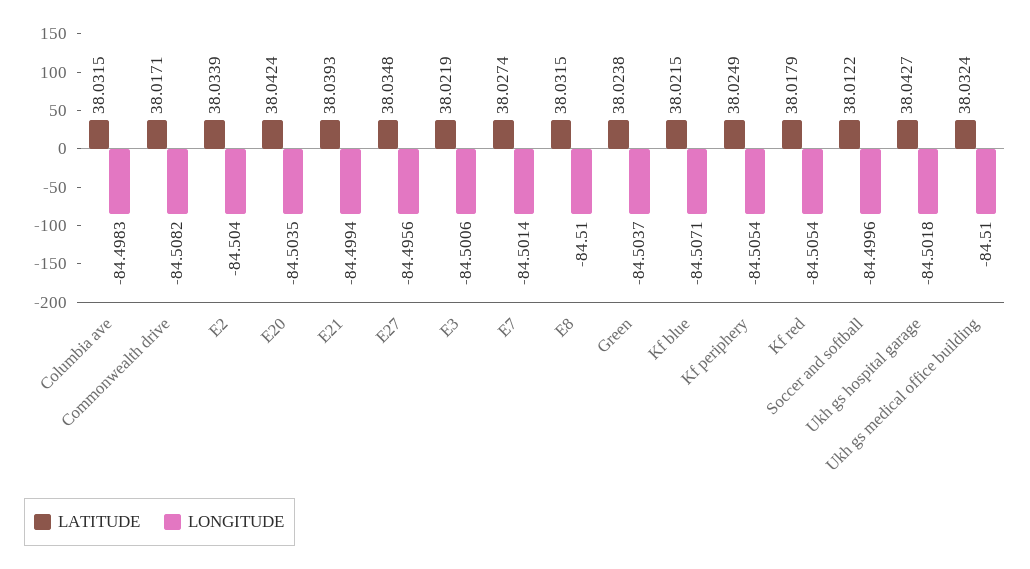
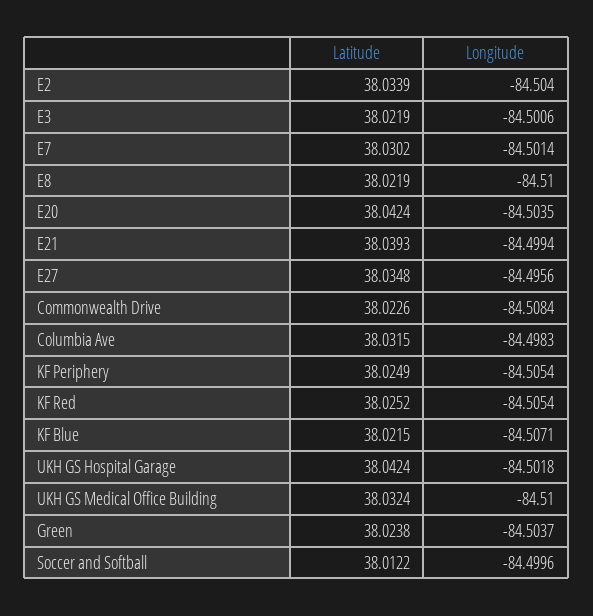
LATITUDE, Commonwealth drive: 38.0171 -> 38.0226
LONGITUDE, Commonwealth drive: -84.5082 -> -84.5084
LATITUDE, E7: 38.0274 -> 38.0302
LATITUDE, E8: 38.0315 -> 38.0219
LATITUDE, Kf red: 38.0179 -> 38.0252
LATITUDE, Ukh gs hospital garage: 38.0427 -> 38.0424

